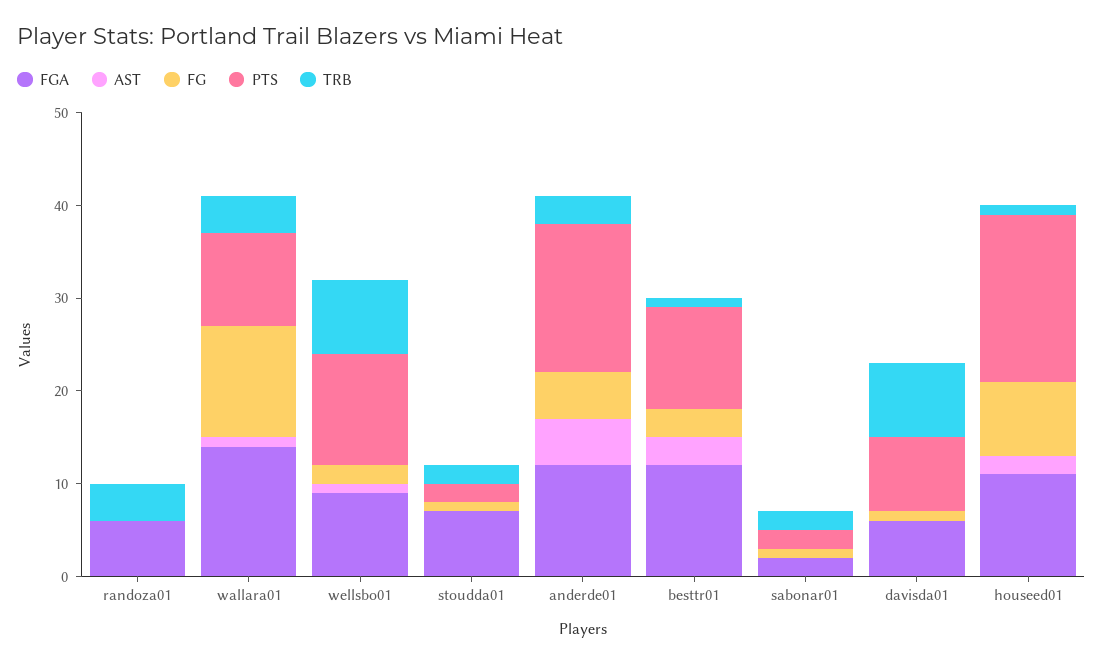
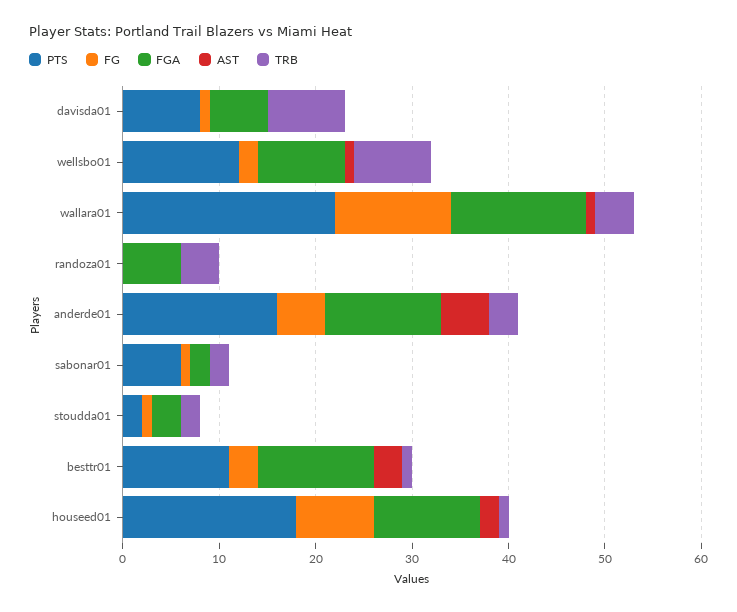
PTS, wallara01: 10 -> 22
FGA, stoudda01: 7 -> 3
PTS, sabonar01: 2 -> 6

